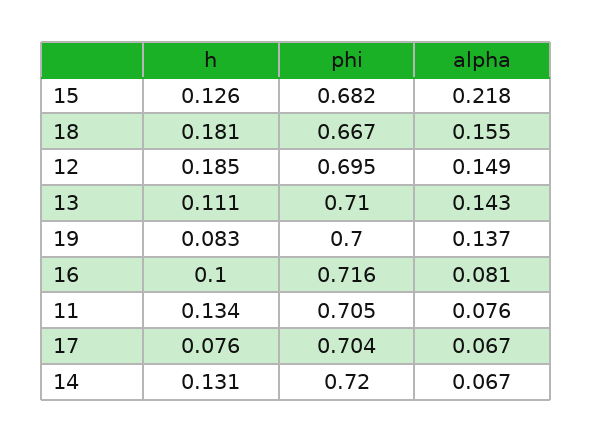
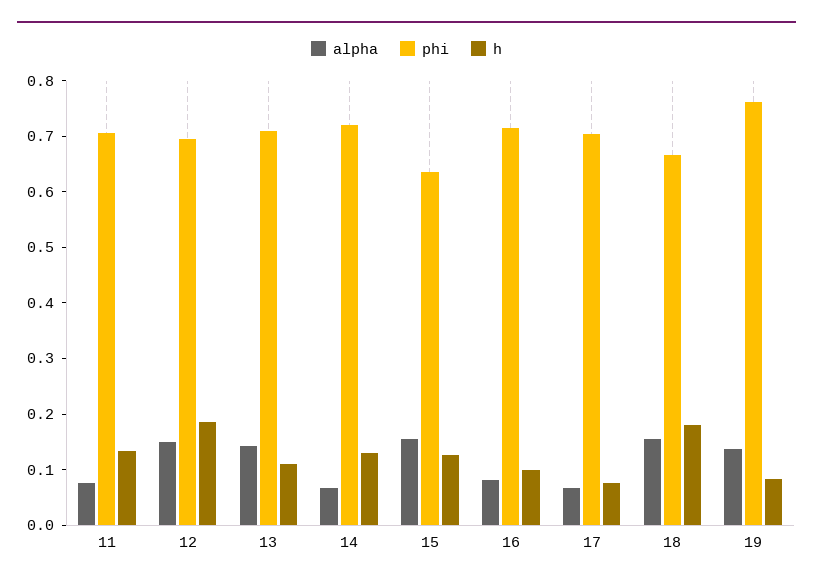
phi, 15: 0.682 -> 0.64
alpha, 15: 0.218 -> 0.16
phi, 19: 0.7 -> 0.76

